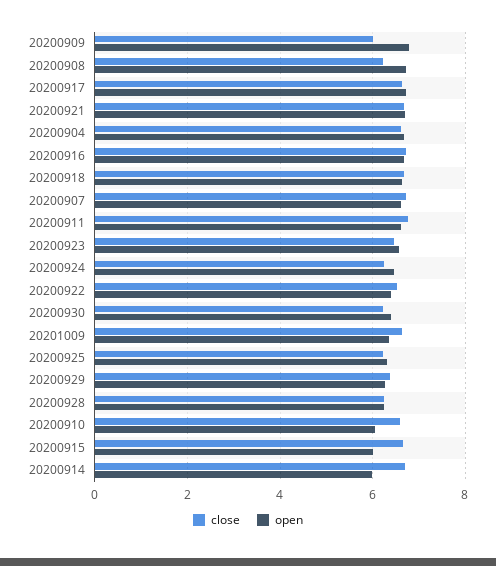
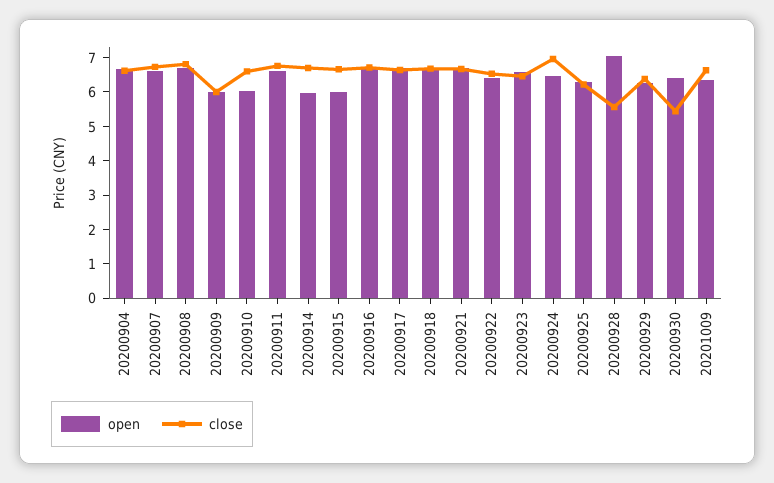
open, 20200909: 6.8 -> 6
close, 20200908: 6.2 -> 6.75
close, 20200924: 6.2 -> 7
close, 20200930: 6.2 -> 5.5
close, 20200928: 6.2 -> 5.5
open, 20200928: 6.2 -> 7

